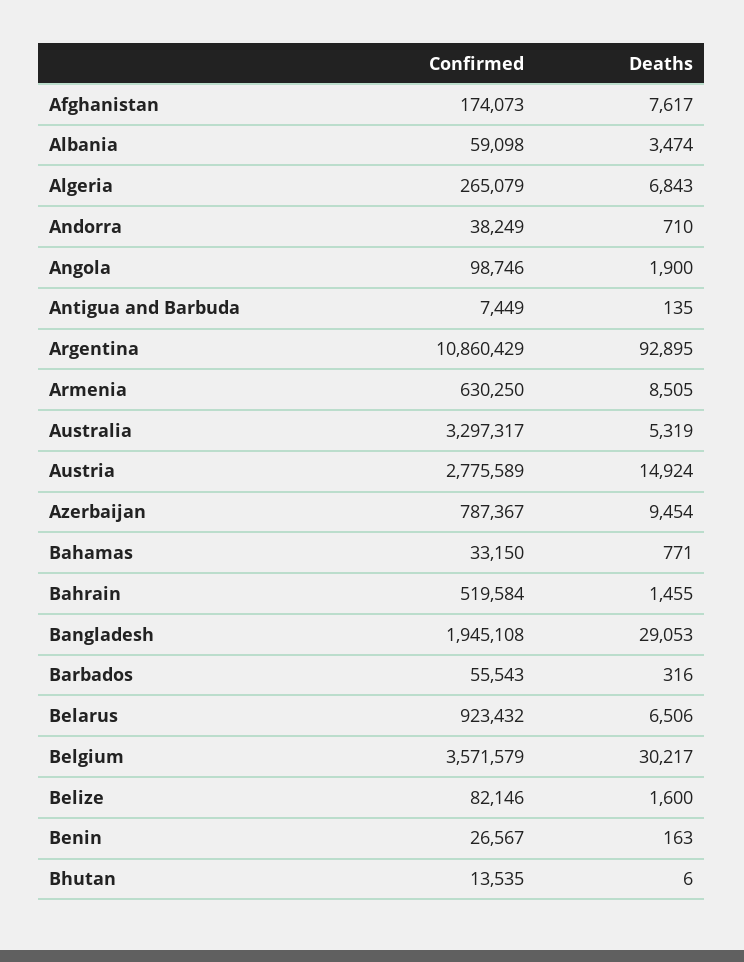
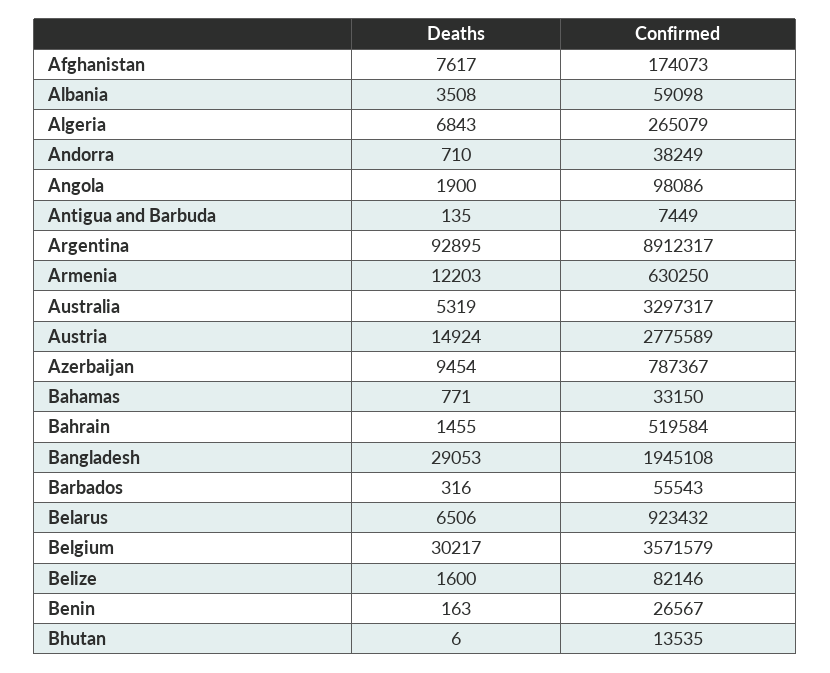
Deaths, Albania: 3474 -> 3508
Confirmed, Angola: 98746 -> 98086
Confirmed, Argentina: 10860429 -> 8912317
Deaths, Armenia: 8505 -> 12203

